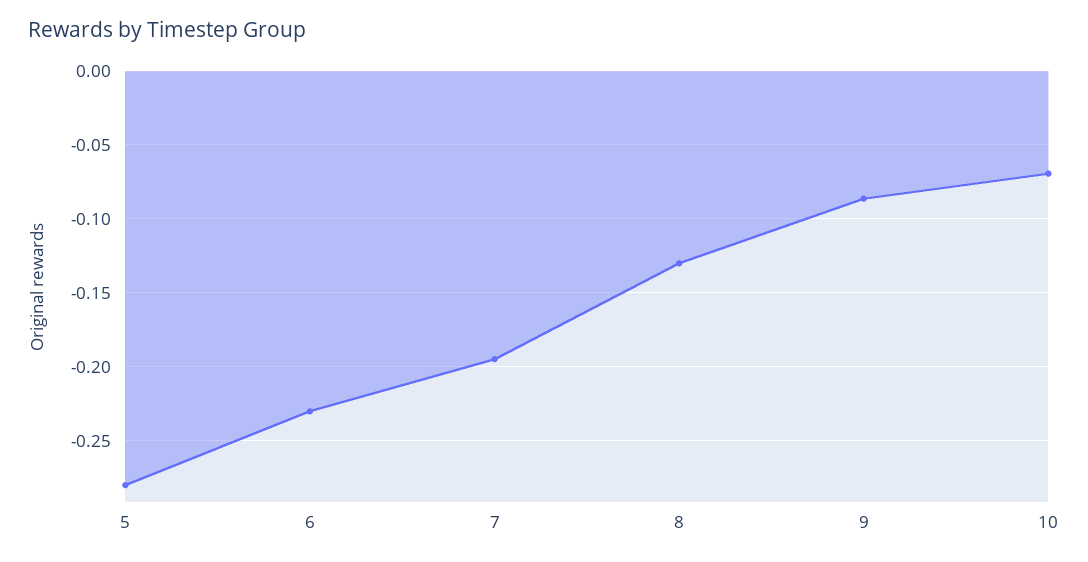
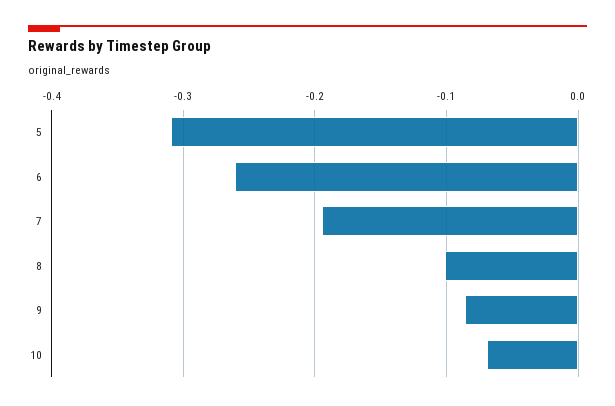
5: -0.28 -> -0.31
6: -0.23 -> -0.26
8: -0.13 -> -0.1

